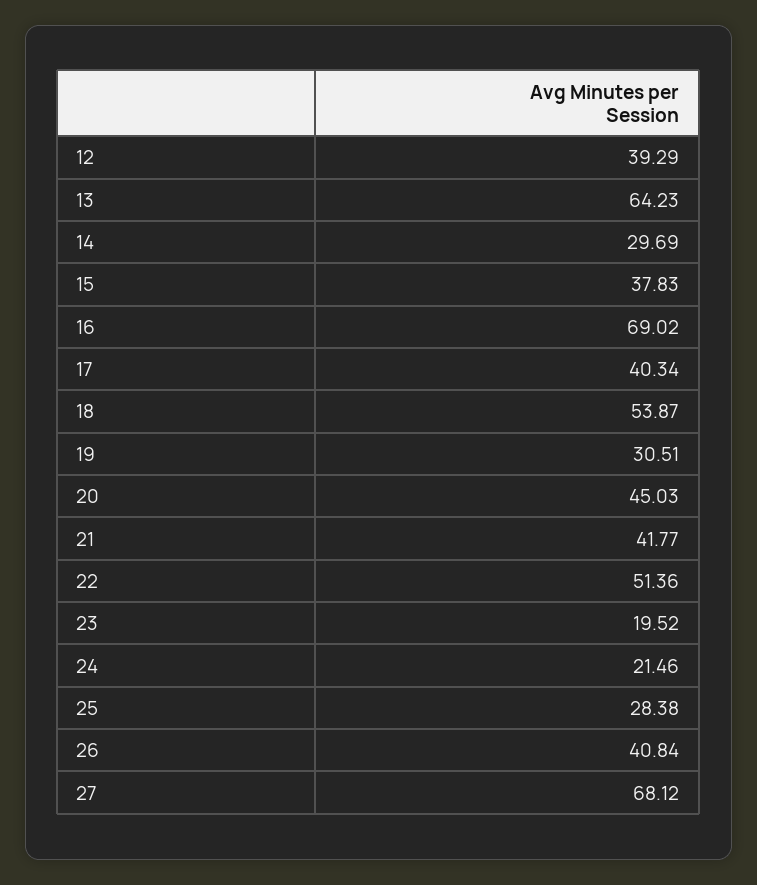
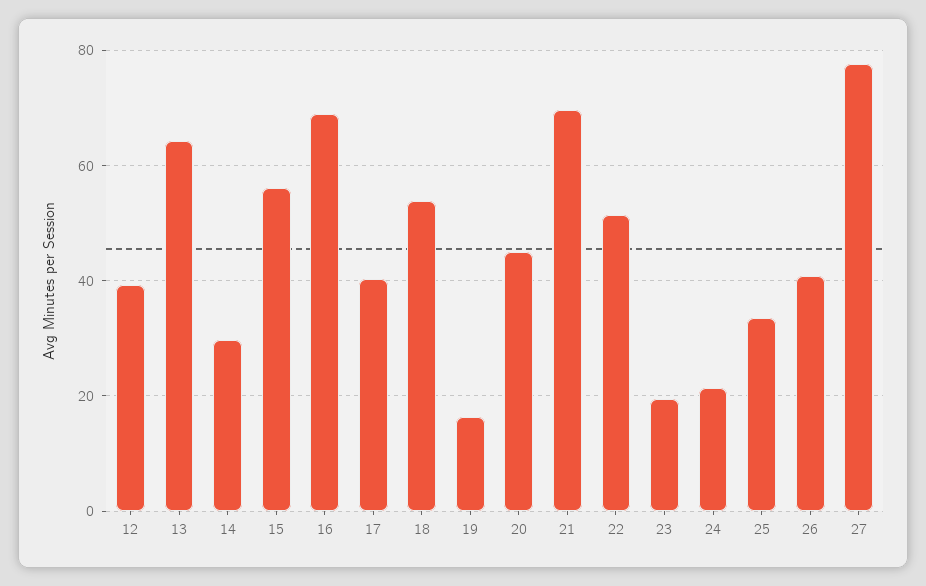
15: 37.83 -> 56
19: 30.51 -> 16
21: 41.77 -> 70
25: 28.38 -> 34
27: 68.12 -> 78

